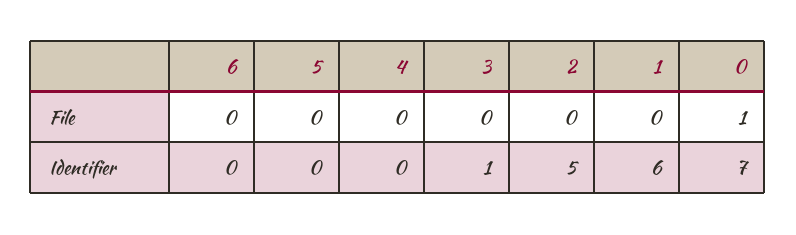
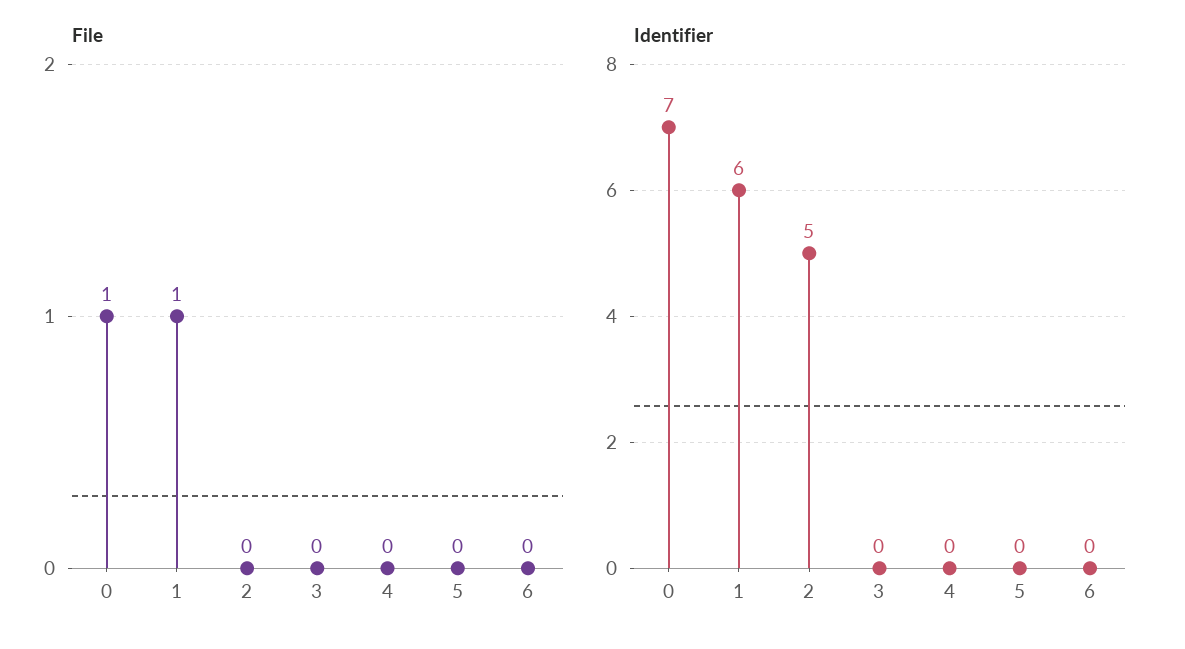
File, 1: 0 -> 1
Identifier, 3: 1 -> 0

